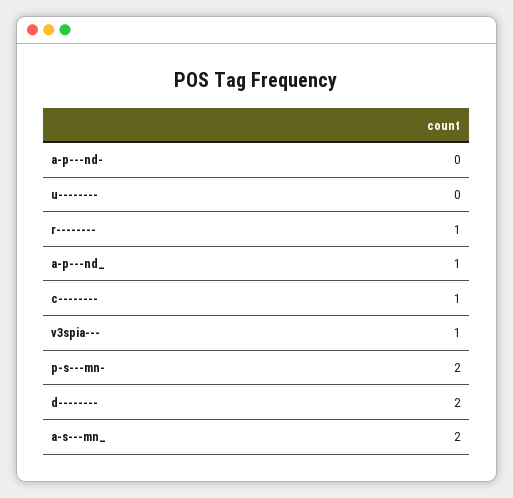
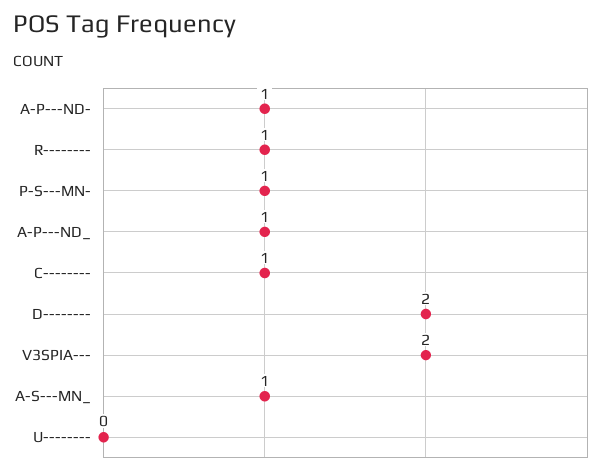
a-p---nd-: 0 -> 1
v3spia---: 1 -> 2
p-s---mn-: 2 -> 1
a-s---mn_: 2 -> 1

